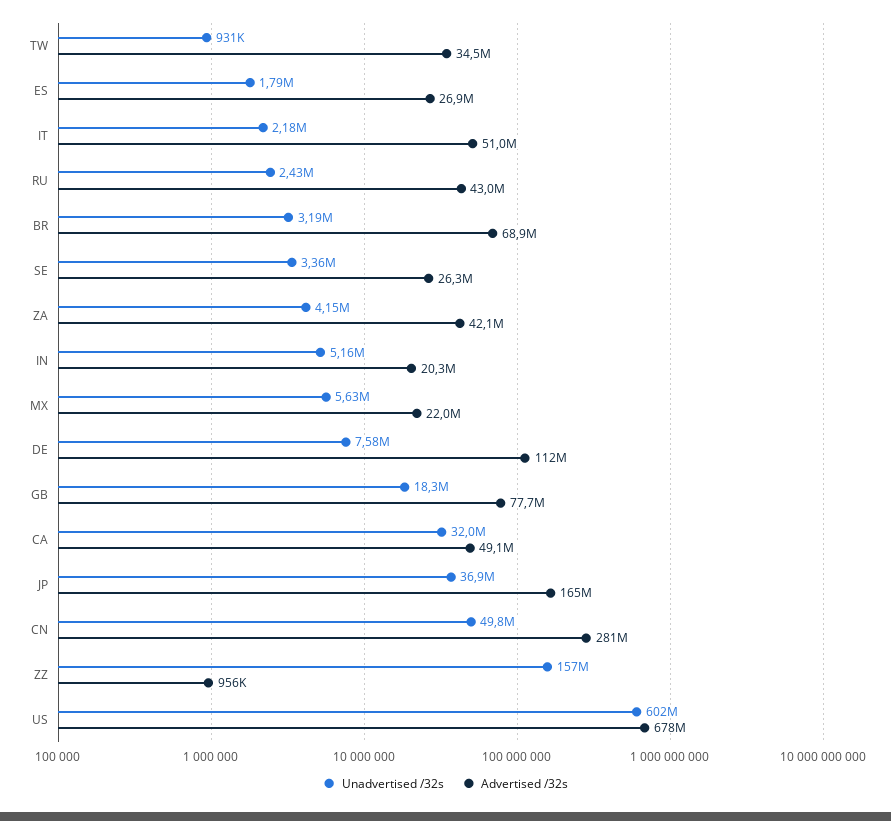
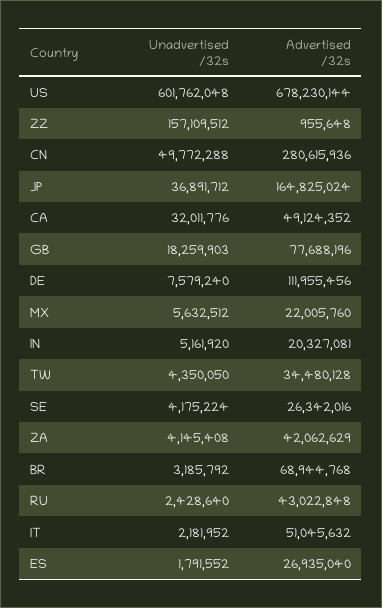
Unadvertised /32s, TW: 931000 -> 4350050
Unadvertised /32s, SE: 3360000 -> 4175224

